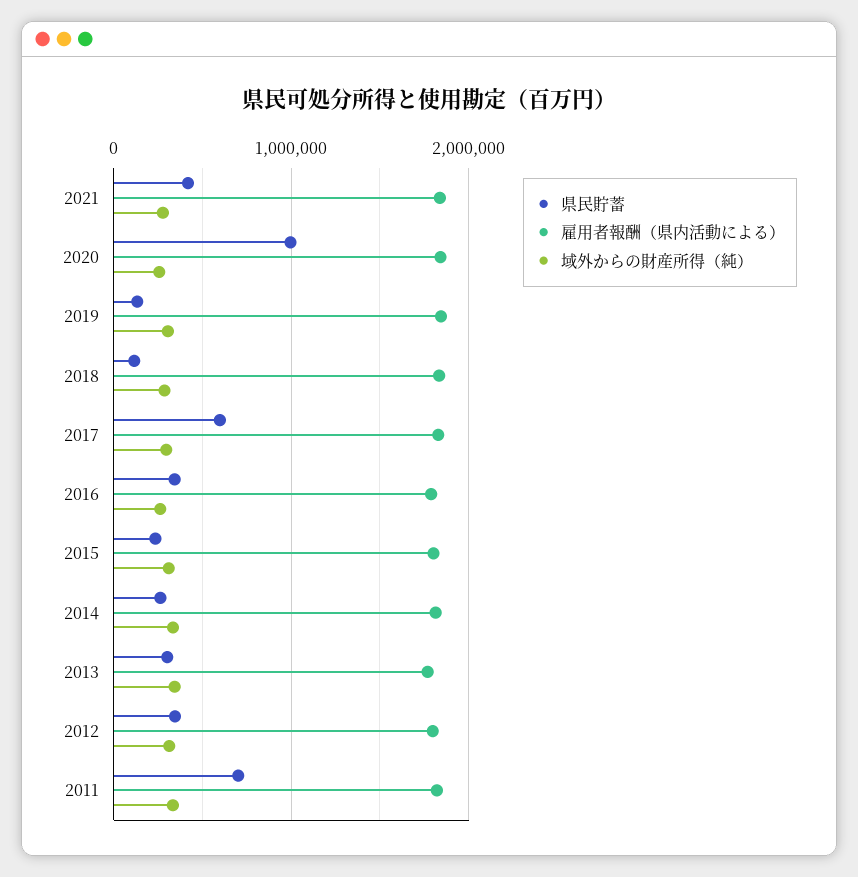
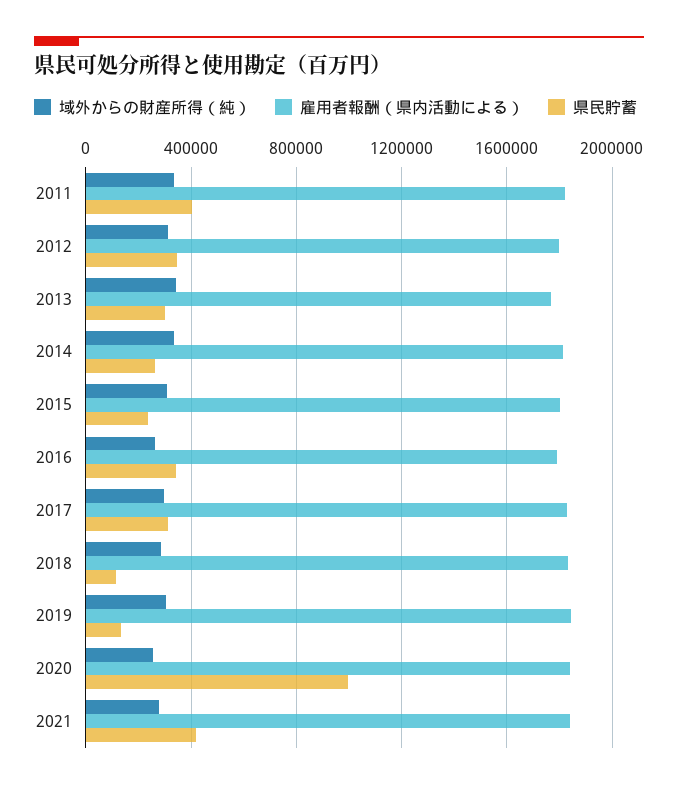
県民貯蓄, 2017: 600000 -> 300000
県民貯蓄, 2011: 700000 -> 400000

